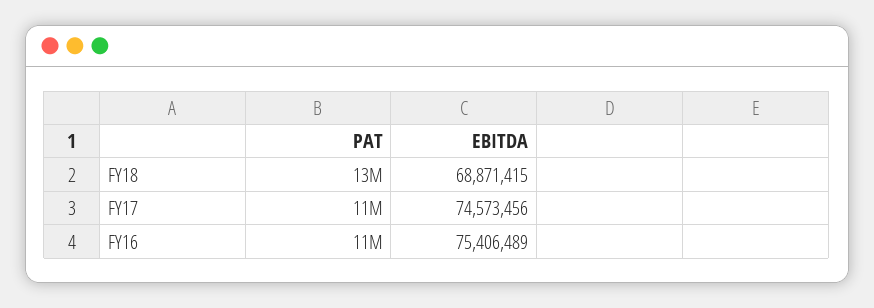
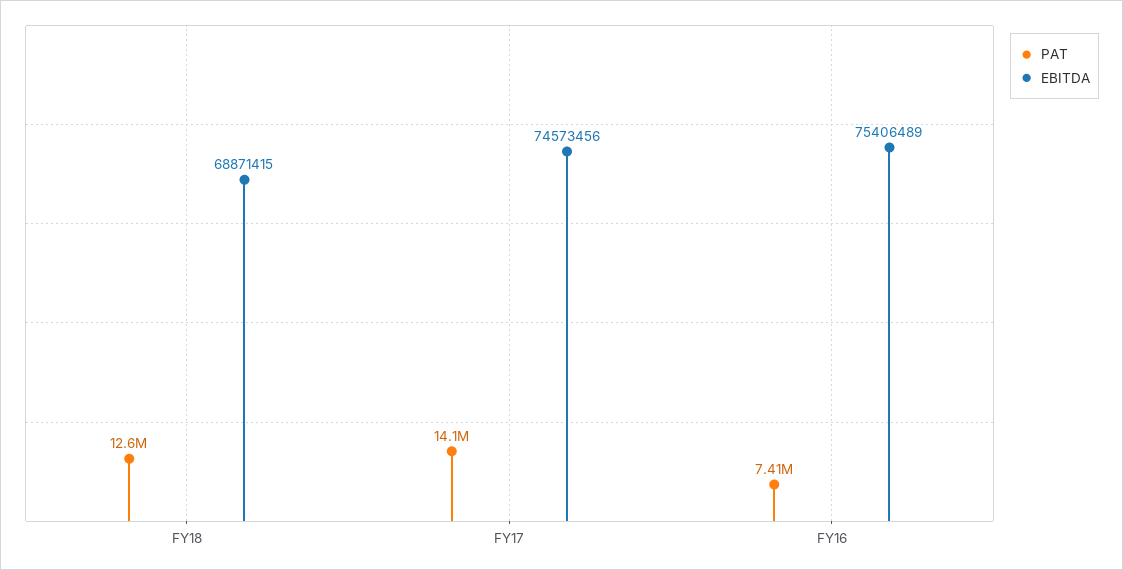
PAT, FY17: 11000000 -> 14100000
PAT, FY16: 11000000 -> 7410000

